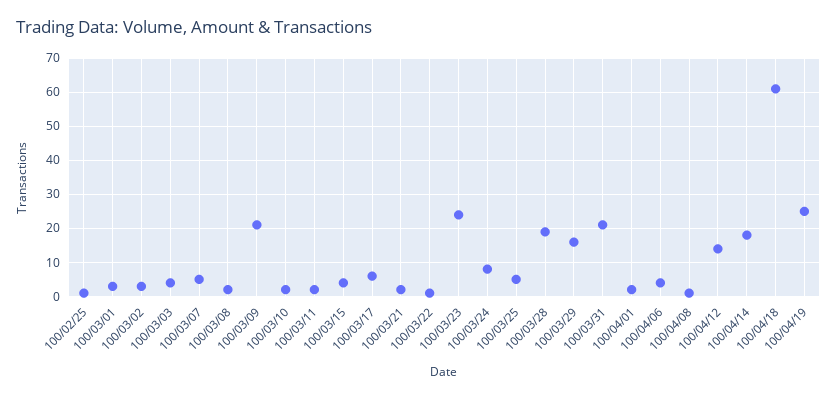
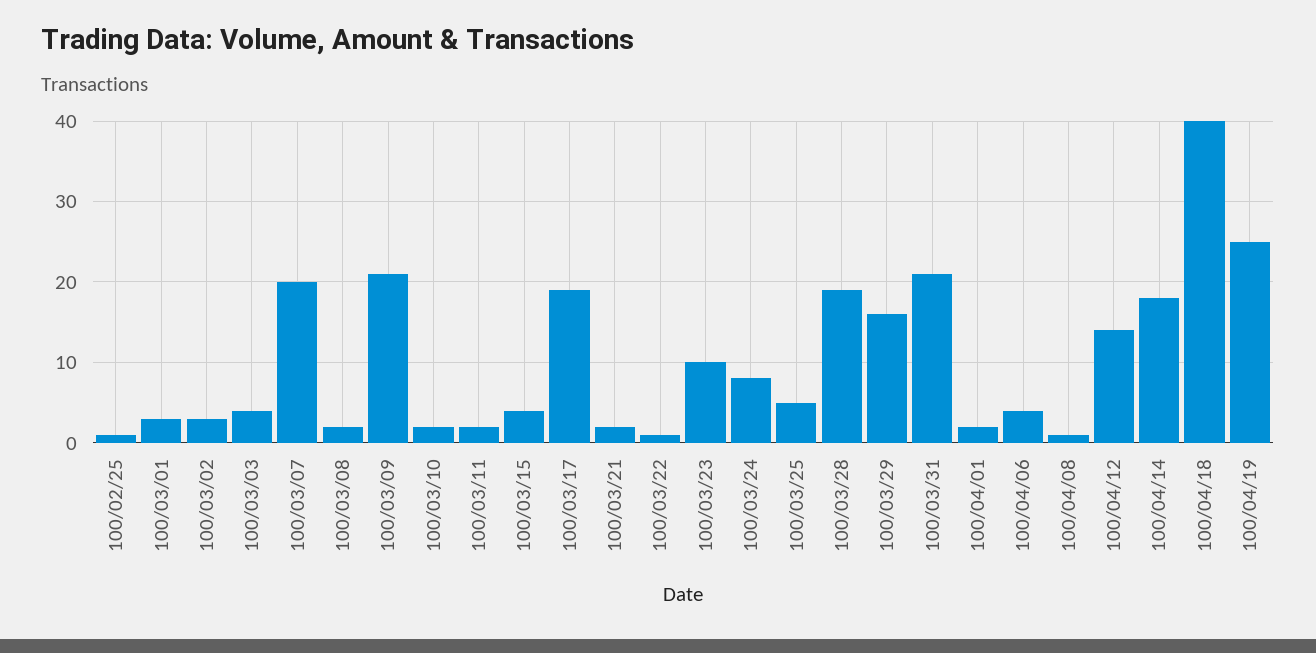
100/03/07: 5 -> 20
100/03/17: 5 -> 19
100/03/23: 25 -> 10
100/04/18: 60 -> 40

